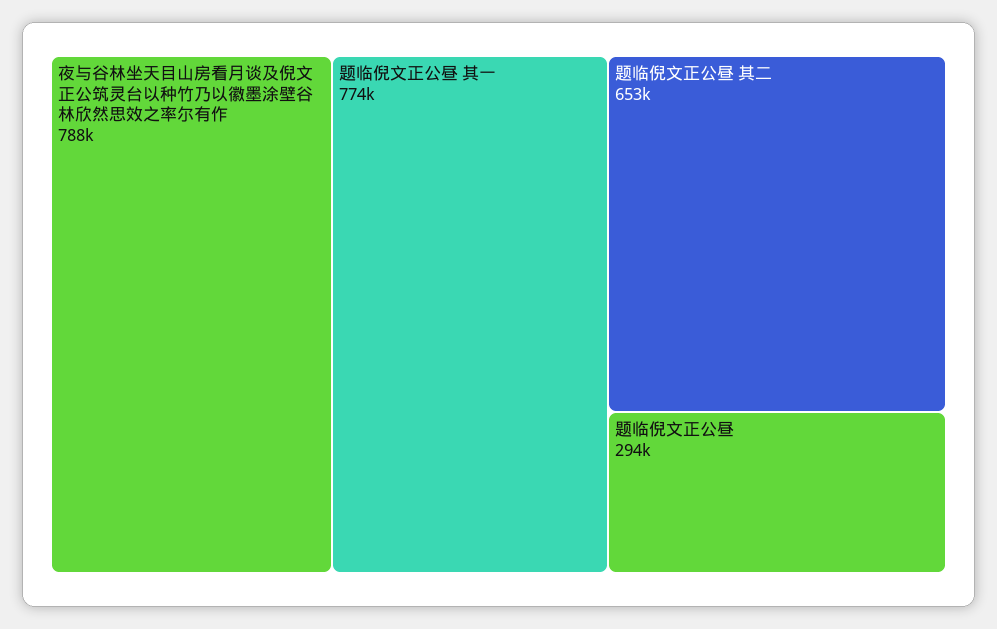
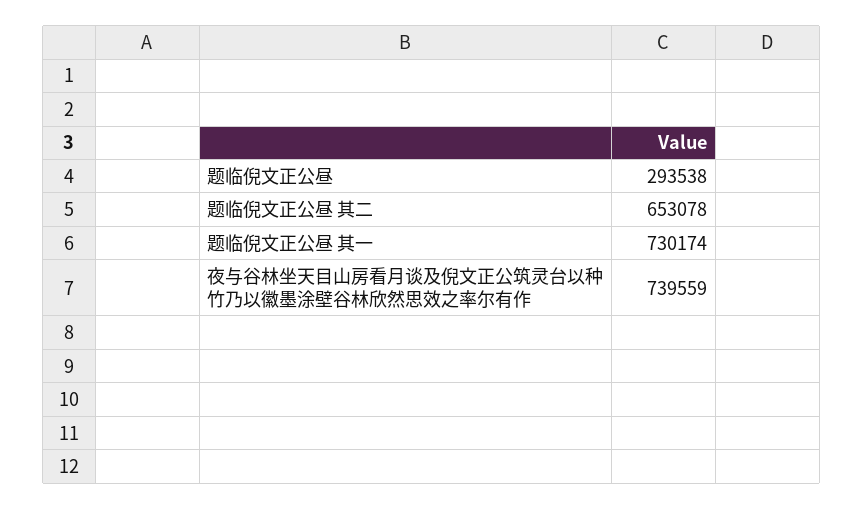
夜与谷林坐天目山房看月谈及倪文正公筑灵台以种竹乃以徽墨涂壁谷林欣然思效之率尔有作: 788000 -> 739559
题临倪文正公昼 其一: 774000 -> 730174

